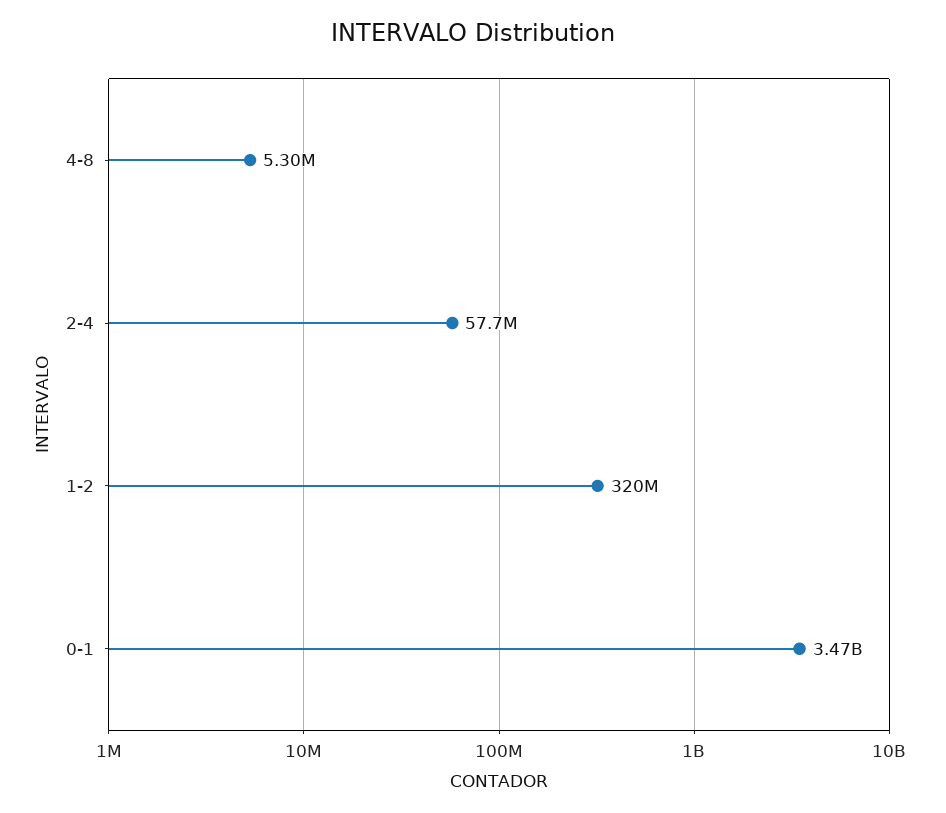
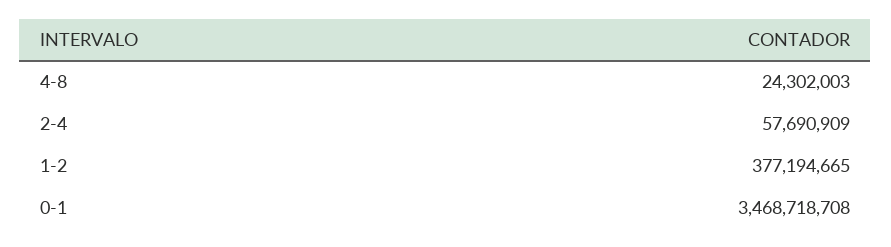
4-8: 5300000 -> 24302003
1-2: 320000000 -> 377194665

